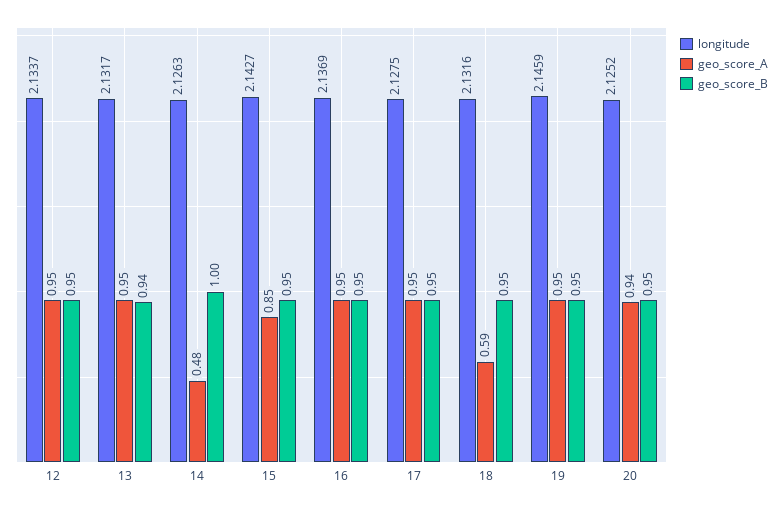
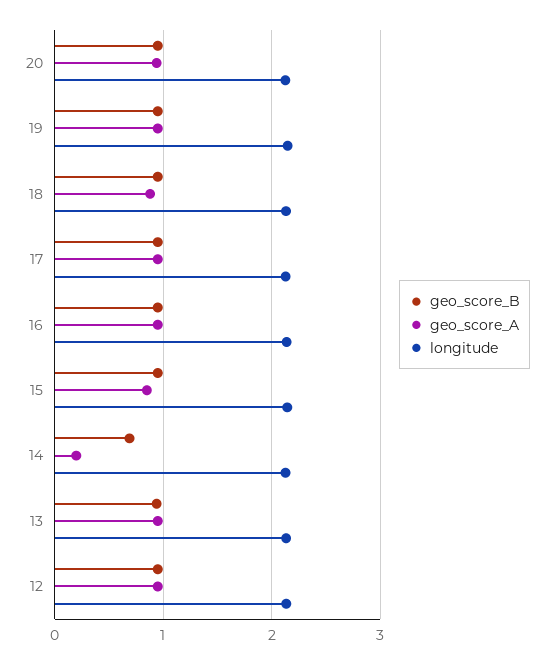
geo_score_A, 14: 0.48 -> 0.2
geo_score_B, 14: 1 -> 0.7
geo_score_A, 18: 0.59 -> 0.9

